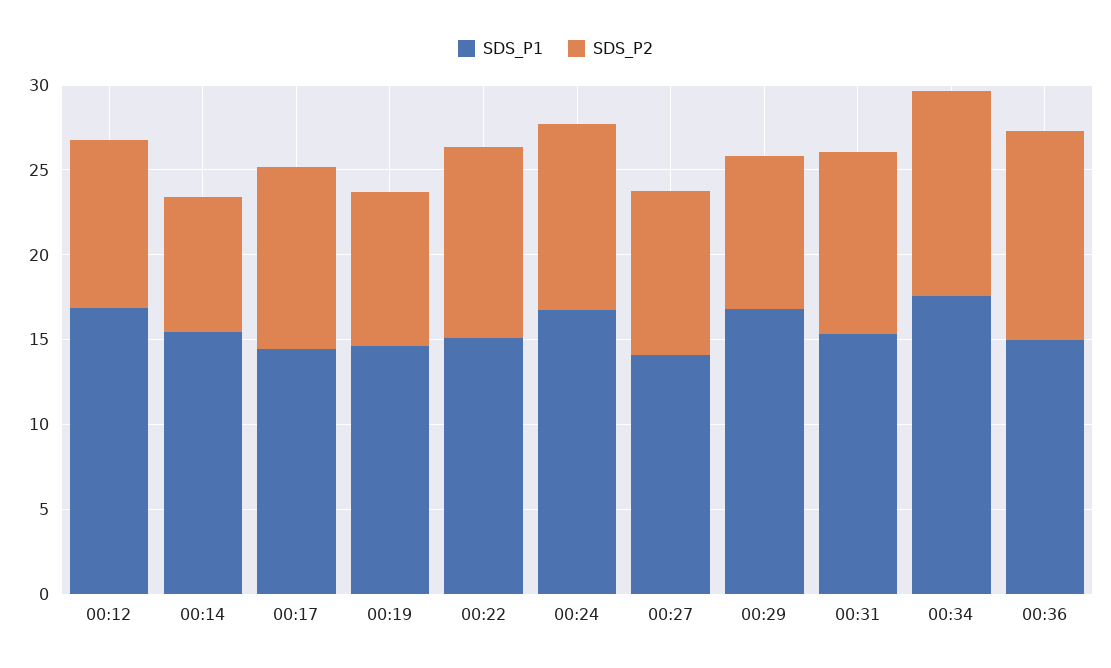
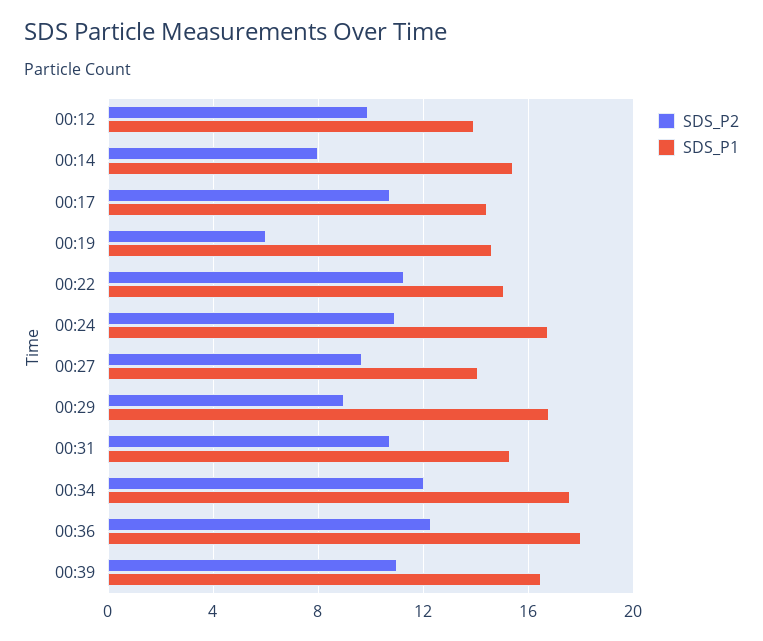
SDS_P1, 00:12: 17 -> 14
SDS_P2, 00:19: 9 -> 6
SDS_P1, 00:36: 15 -> 18
SDS_P2, 00:39: none -> 11
SDS_P1, 00:39: none -> 16.5

